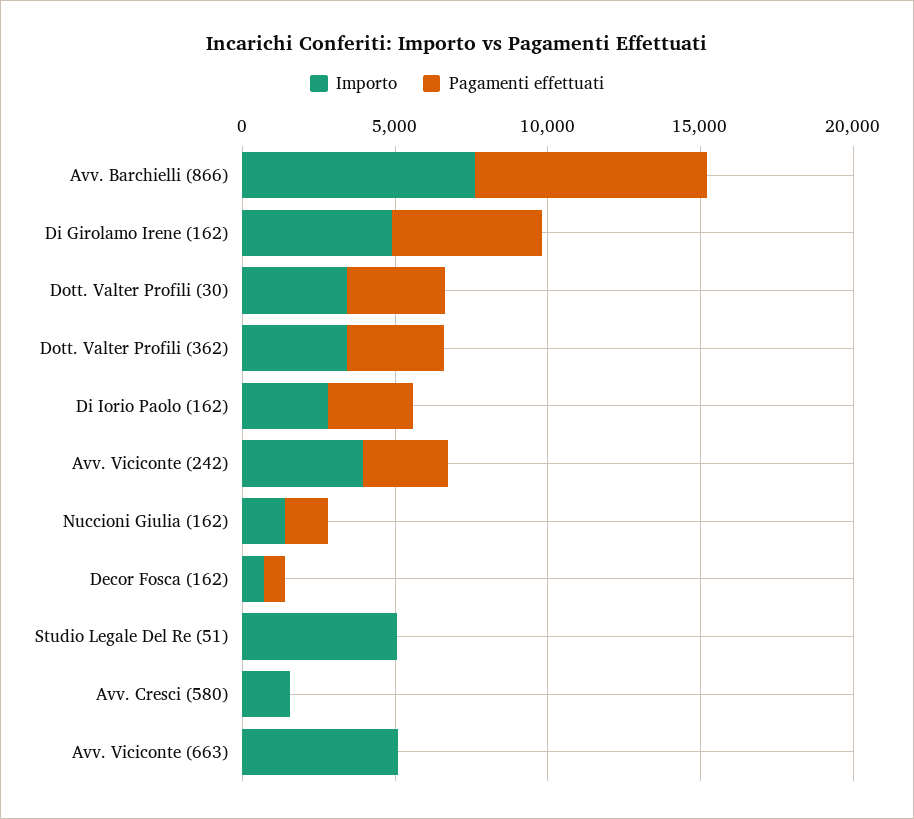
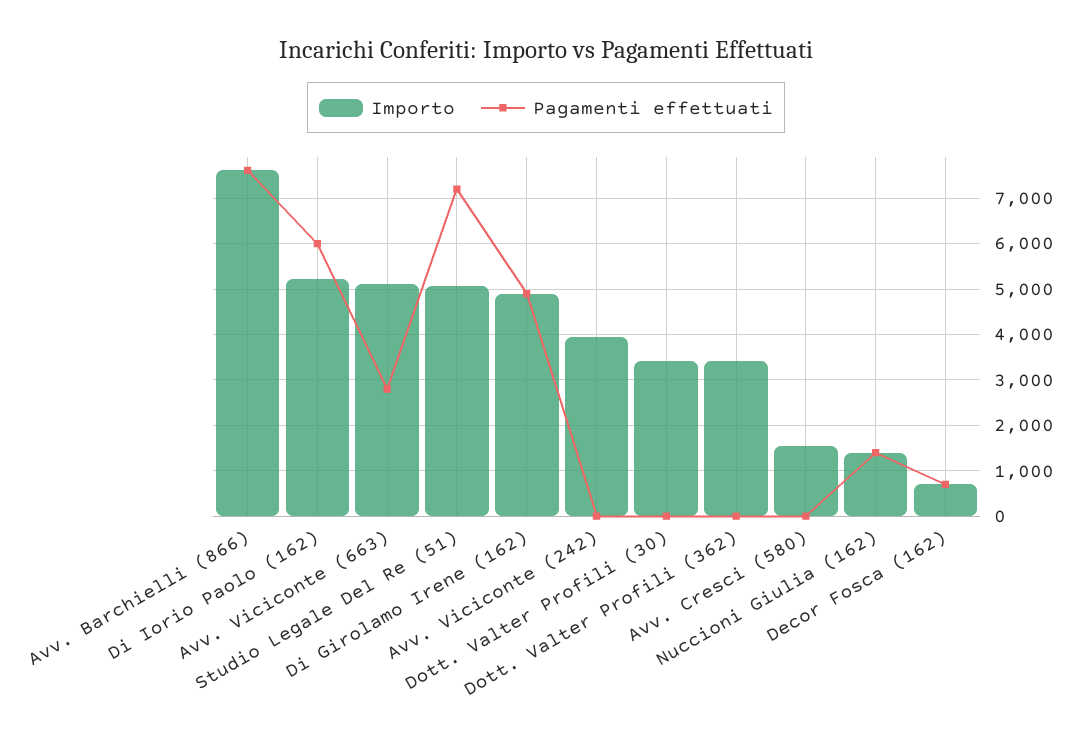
Pagamenti effettuati, Dott. Valter Profili (30): 3000 -> 0
Pagamenti effettuati, Dott. Valter Profili (362): 3000 -> 0
Importo, Di Iorio Paolo (162): 3000 -> 5200
Pagamenti effettuati, Di Iorio Paolo (162): 3000 -> 6000
Pagamenti effettuati, Avv. Viciconte (242): 3000 -> 0
Pagamenti effettuati, Studio Legale Del Re (51): 0 -> 7200
Pagamenti effettuati, Avv. Viciconte (663): 0 -> 2800

